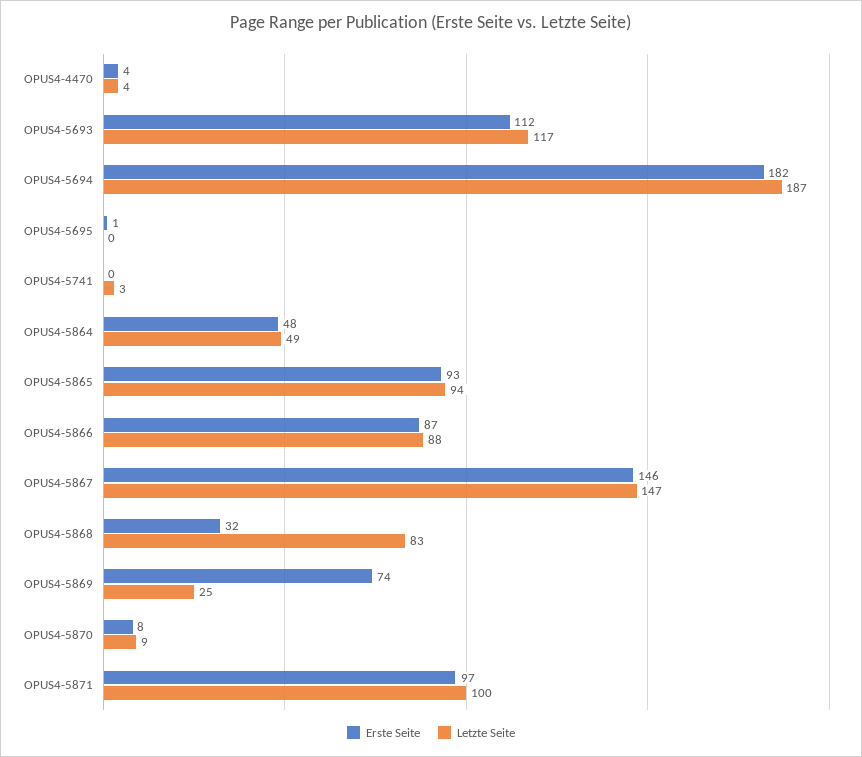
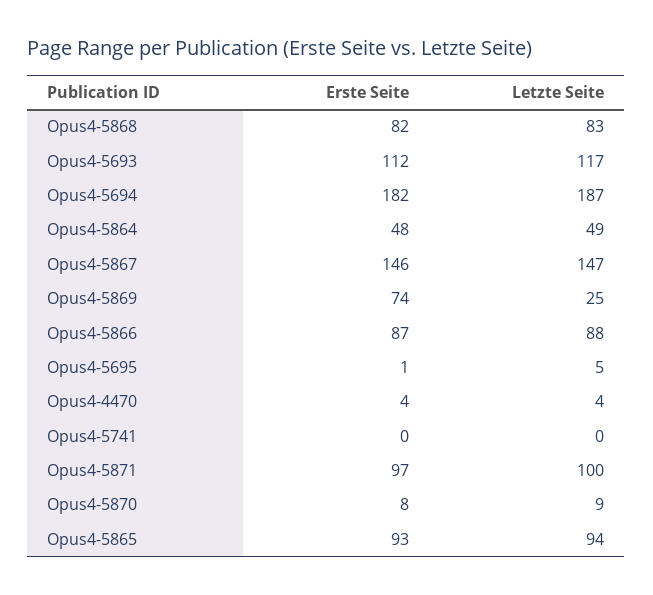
Letzte Seite, OPUS4-5695: 0 -> 5
Letzte Seite, OPUS4-5741: 3 -> 0
Erste Seite, OPUS4-5868: 32 -> 82

